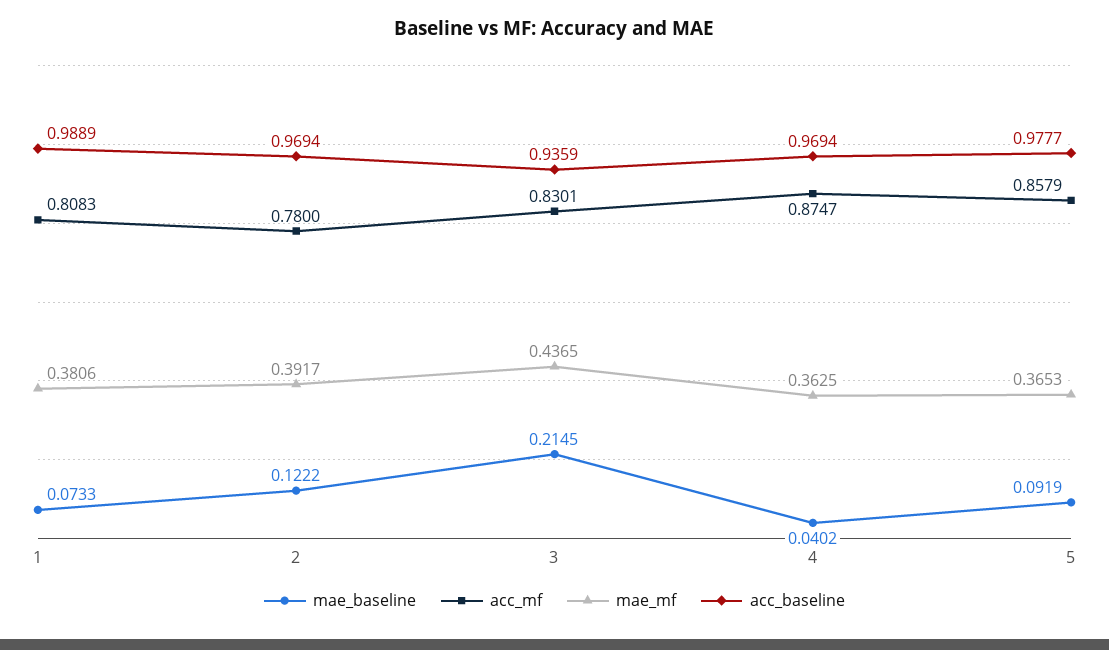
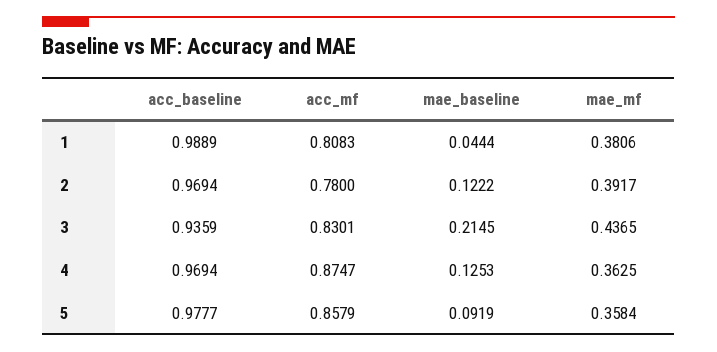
mae_baseline, 1: 0.0733 -> 0.0444
mae_baseline, 4: 0.0402 -> 0.1253
mae_mf, 5: 0.3653 -> 0.3584

